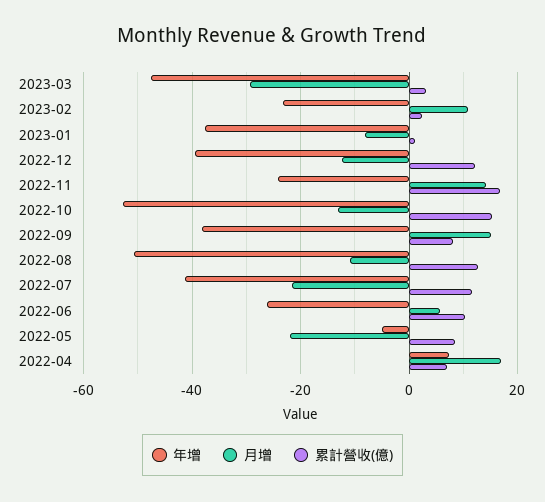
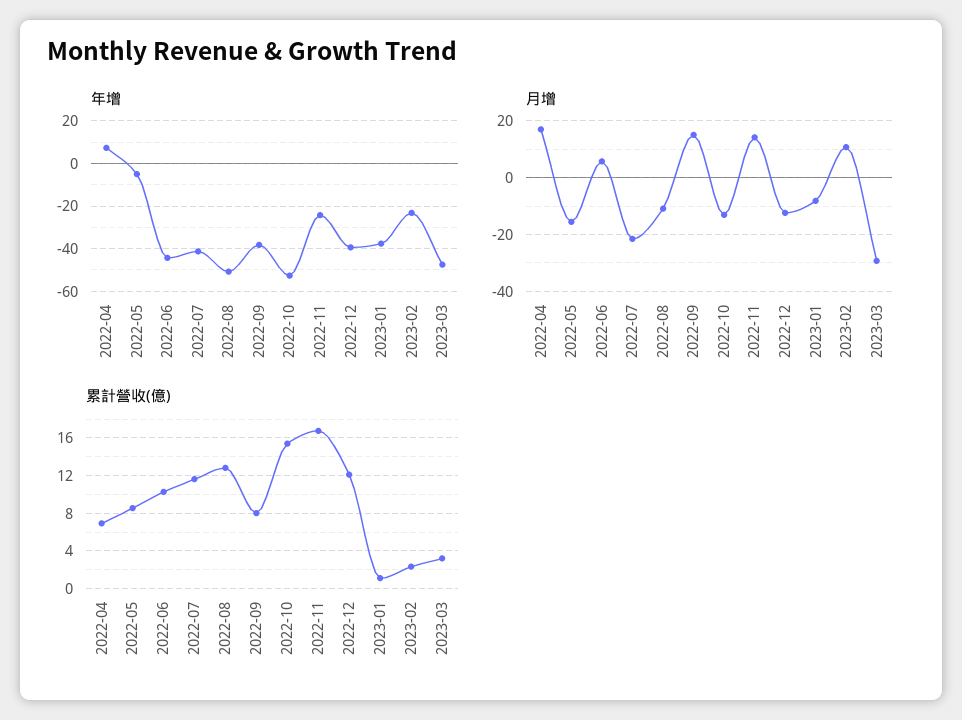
年增, 2022-06: -26 -> -45
月增, 2022-05: -22 -> -15

